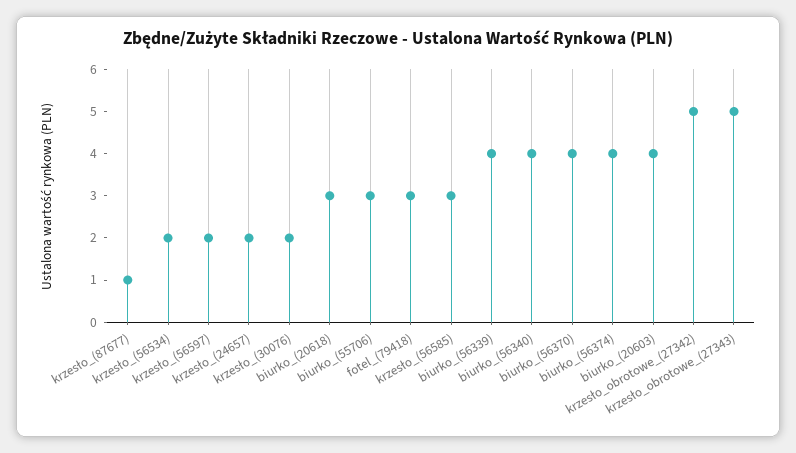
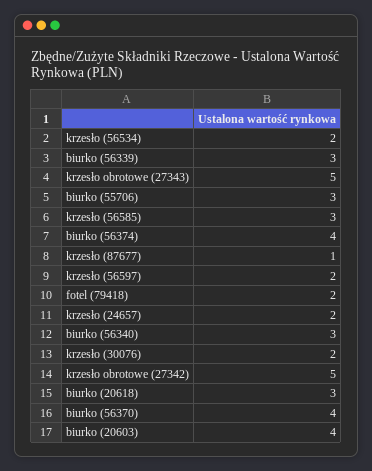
fotel_(79418): 3 -> 2
biurko_(56339): 4 -> 3
biurko_(56340): 4 -> 3

